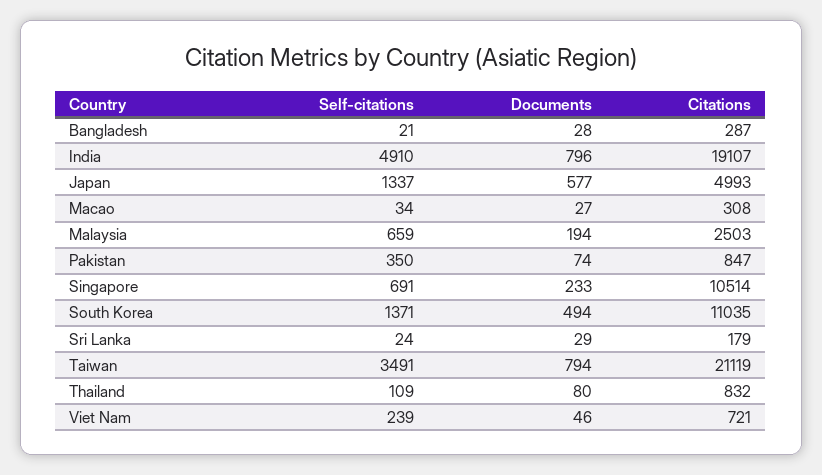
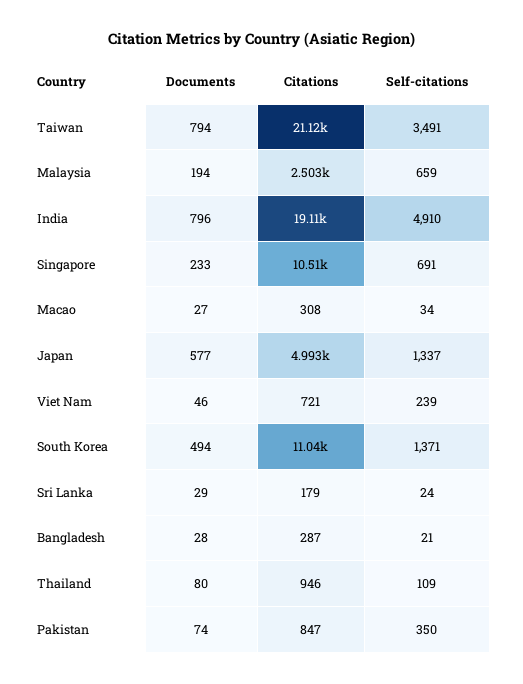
Citations, Thailand: 832 -> 946

